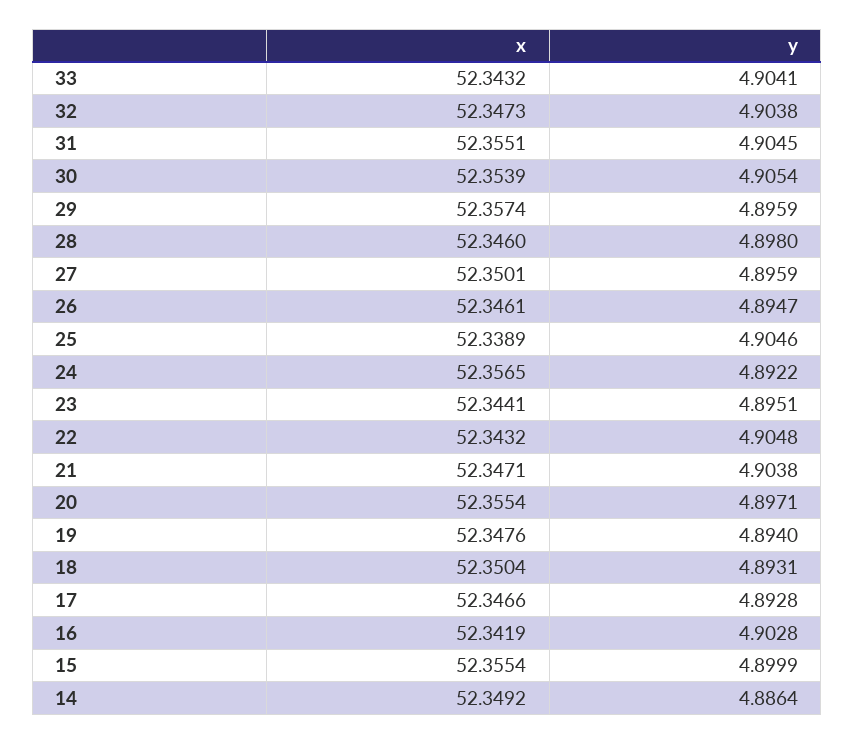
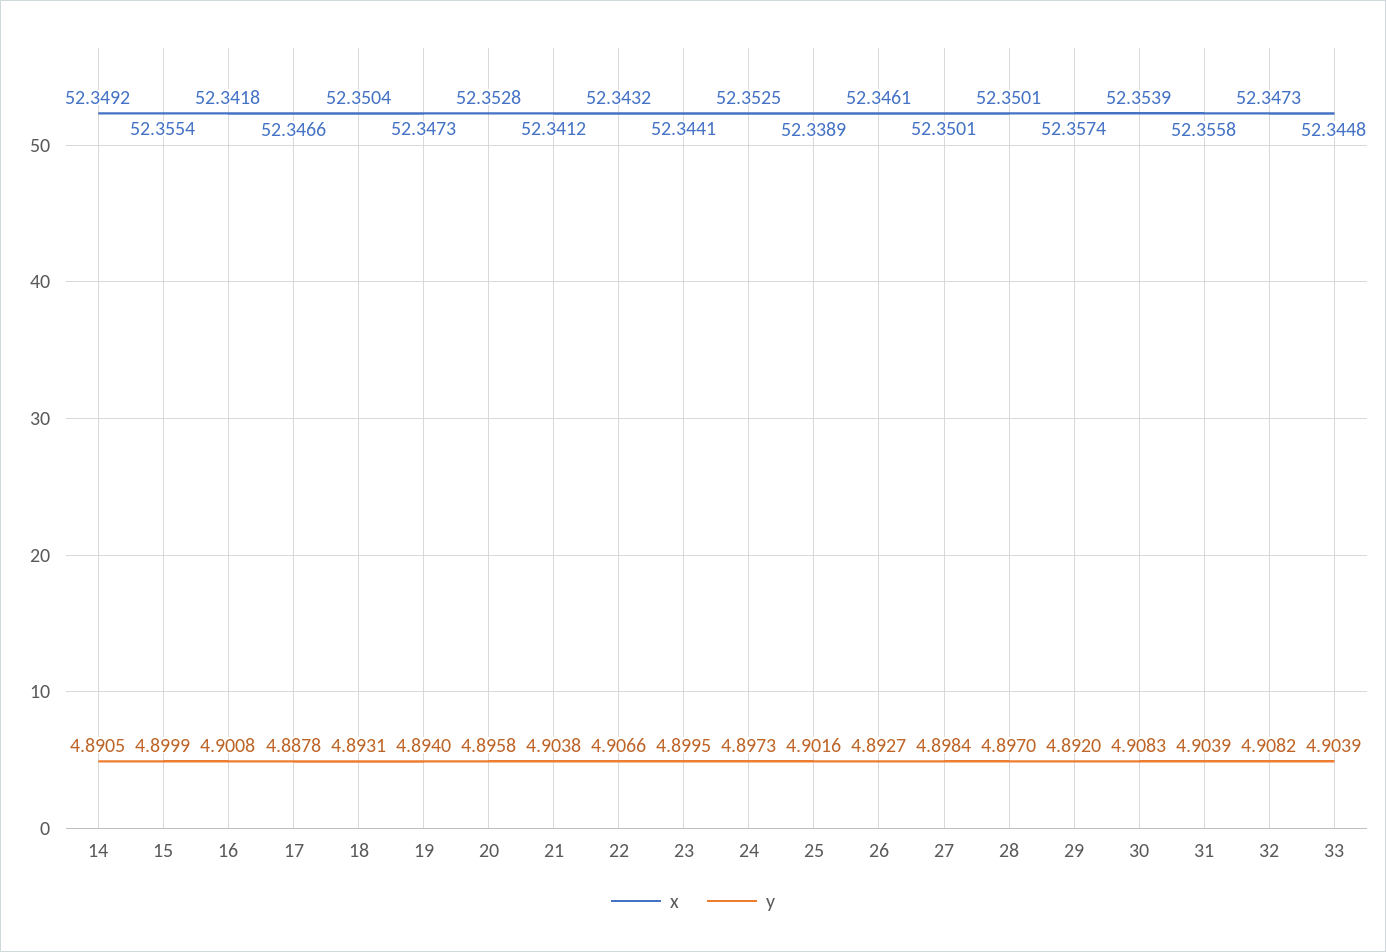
x, 33: 52.3432 -> 52.3448
y, 33: 4.9041 -> 4.9039
y, 32: 4.9038 -> 4.9082
x, 31: 52.3551 -> 52.3558
y, 31: 4.9045 -> 4.9039
y, 30: 4.9054 -> 4.9083
y, 29: 4.8959 -> 4.892
x, 28: 52.346 -> 52.3501
y, 28: 4.898 -> 4.897
y, 27: 4.8959 -> 4.8984
y, 26: 4.8947 -> 4.8927
y, 25: 4.9046 -> 4.9016
x, 24: 52.3565 -> 52.3525
y, 24: 4.8922 -> 4.8973
y, 23: 4.8951 -> 4.8995
y, 22: 4.9048 -> 4.9066
x, 21: 52.3471 -> 52.3412
x, 20: 52.3554 -> 52.3528
y, 20: 4.8971 -> 4.8958
x, 19: 52.3476 -> 52.3473
y, 17: 4.8928 -> 4.8878
x, 16: 52.3419 -> 52.3418
y, 16: 4.9028 -> 4.9008
y, 14: 4.8864 -> 4.8905

